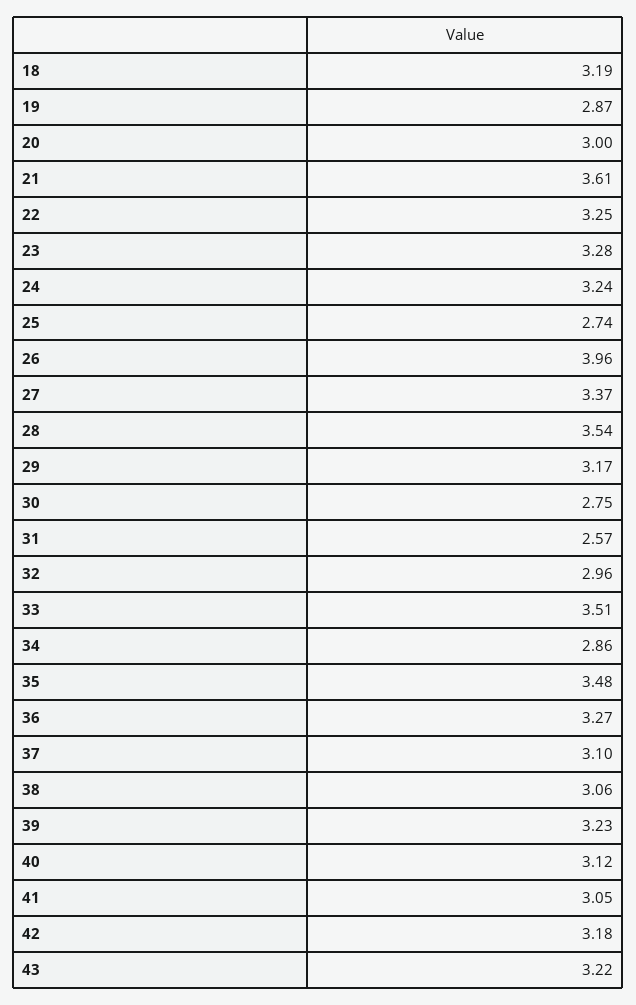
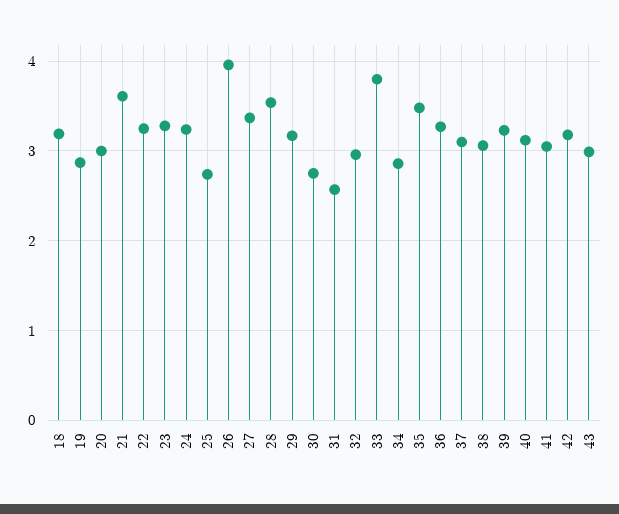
33: 3.51 -> 3.8
43: 3.22 -> 3

